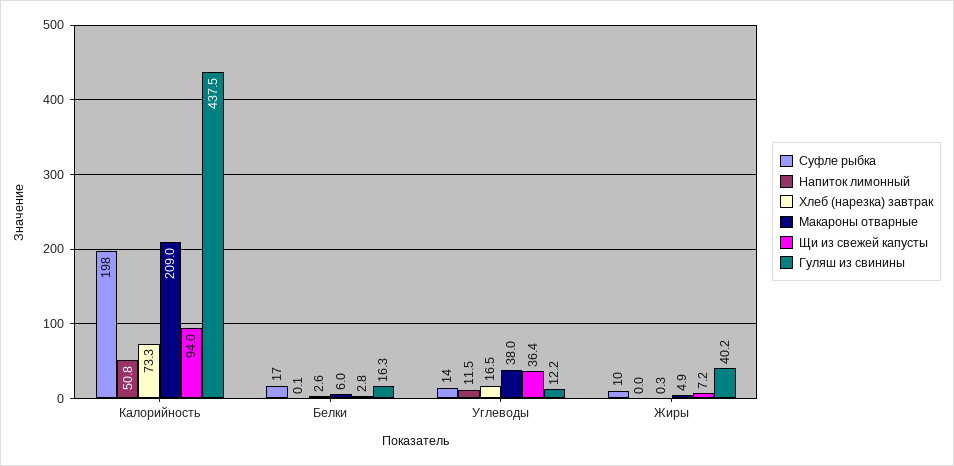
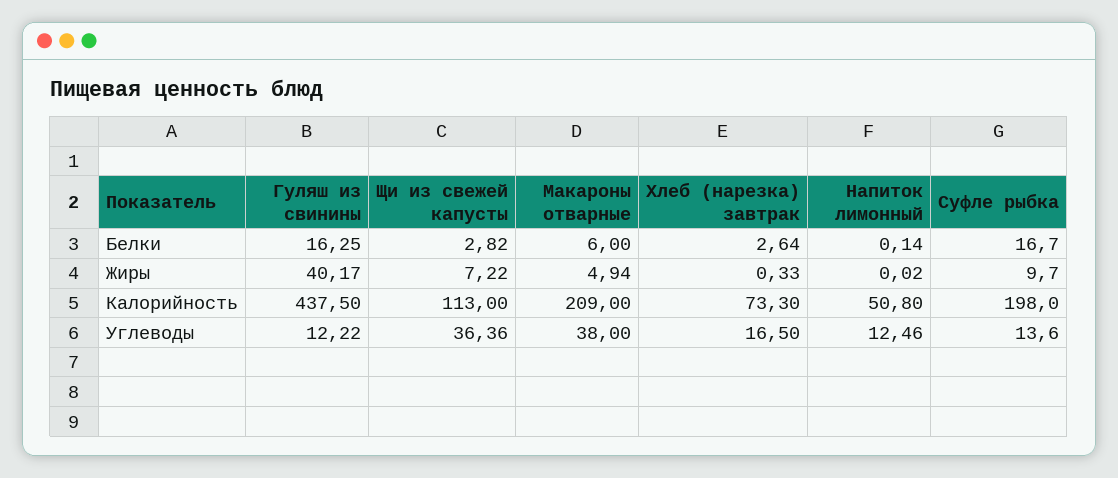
Щи из свежей капусты, Калорийность: 94 -> 113
Напиток лимонный, Углеводы: 11.5 -> 12.46

